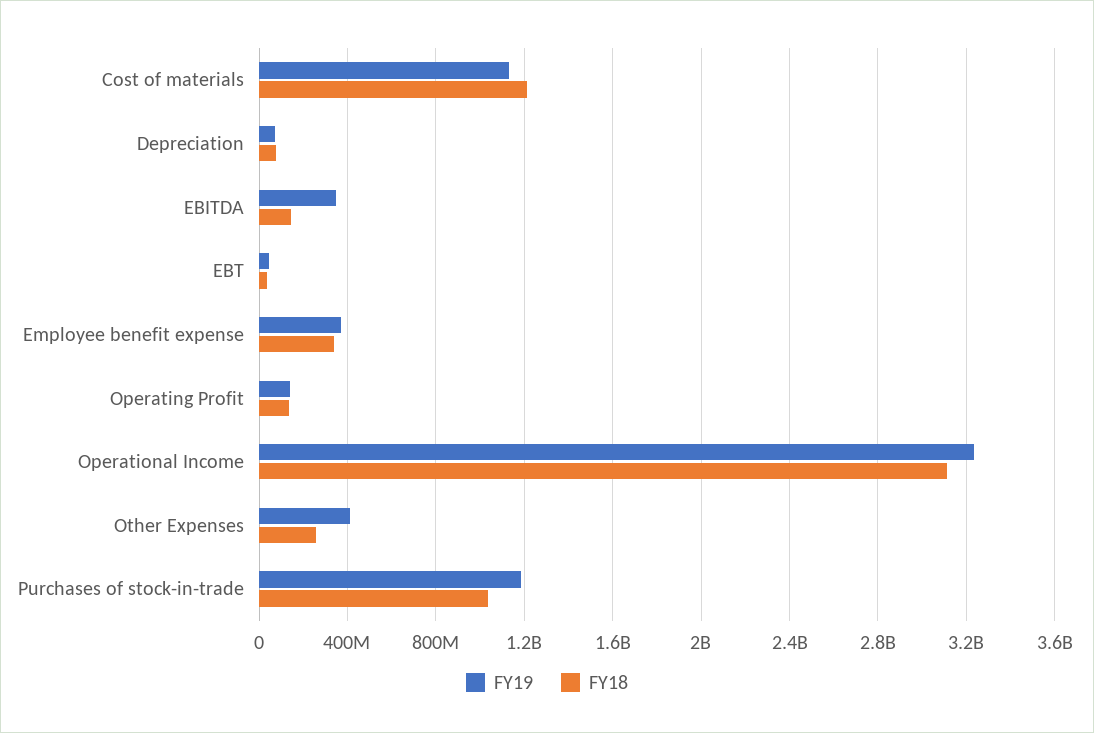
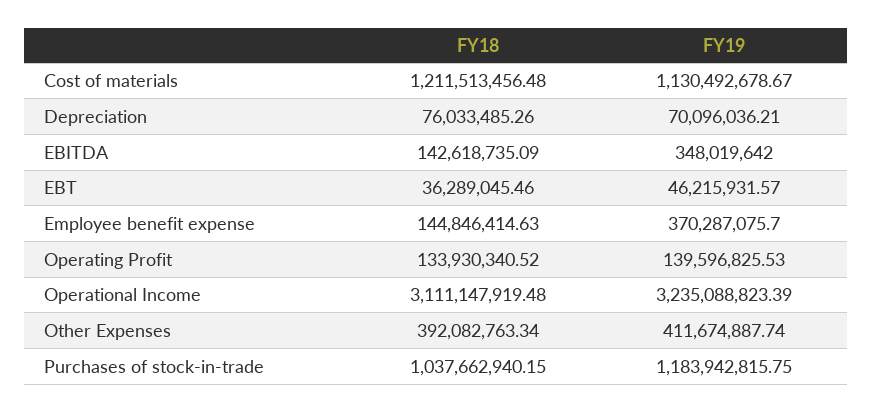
FY18, Employee benefit expense: 350000000 -> 144846414.63
FY18, Other Expenses: 250000000 -> 392082763.34

